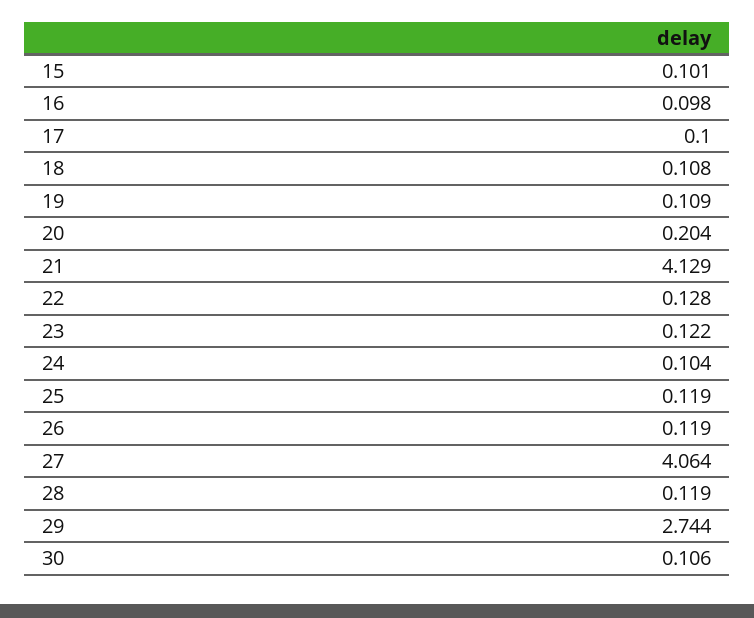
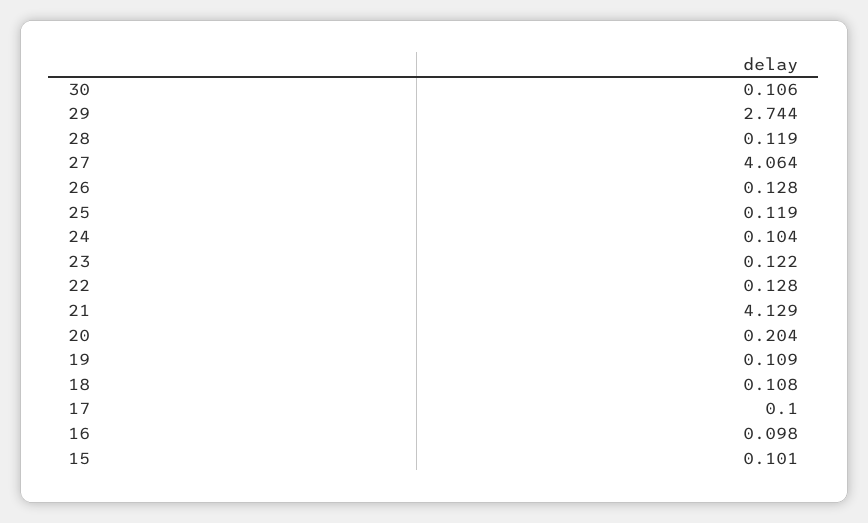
26: 0.119 -> 0.128

